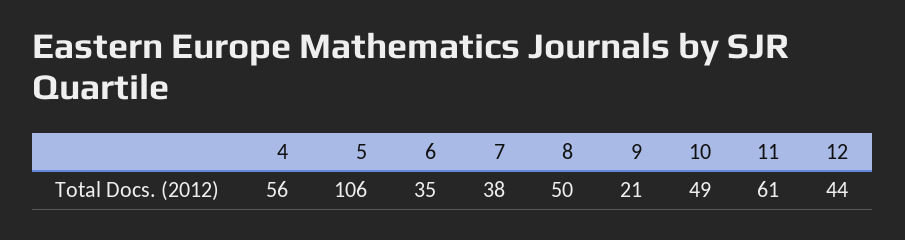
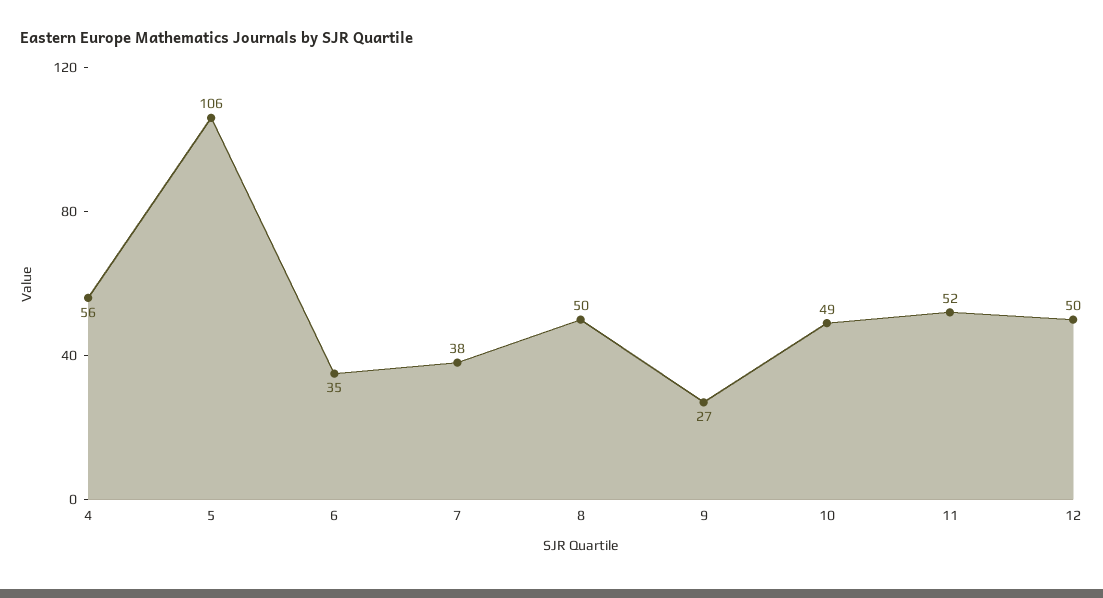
9: 21 -> 27
11: 61 -> 52
12: 44 -> 50

